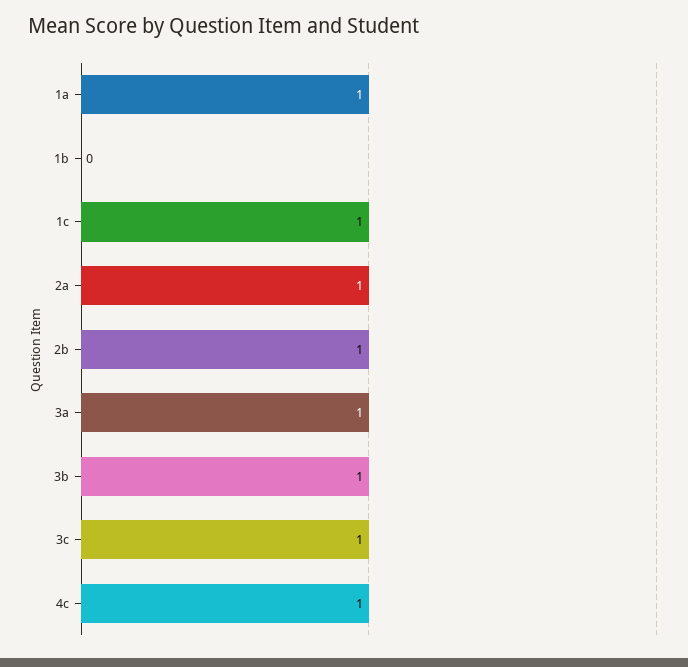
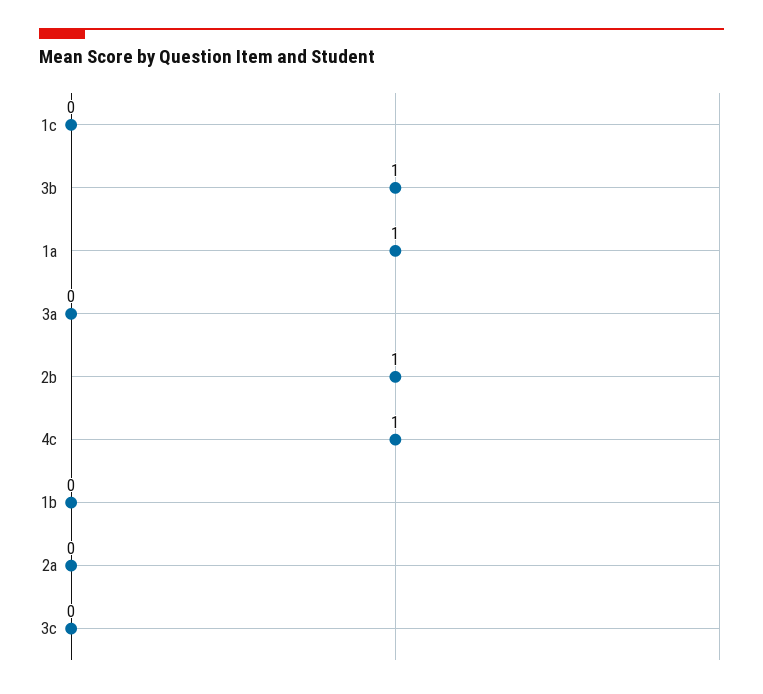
1c: 1 -> 0
2a: 1 -> 0
3a: 1 -> 0
3c: 1 -> 0

